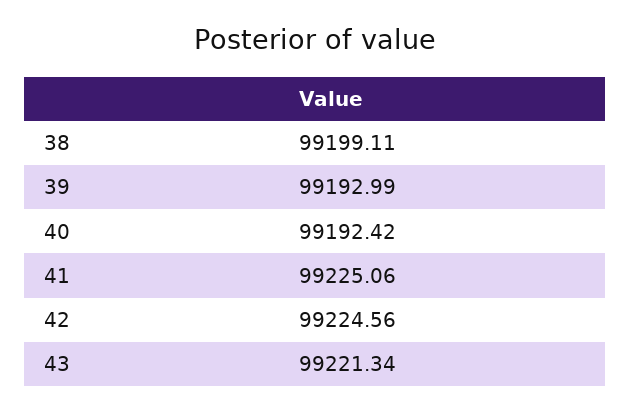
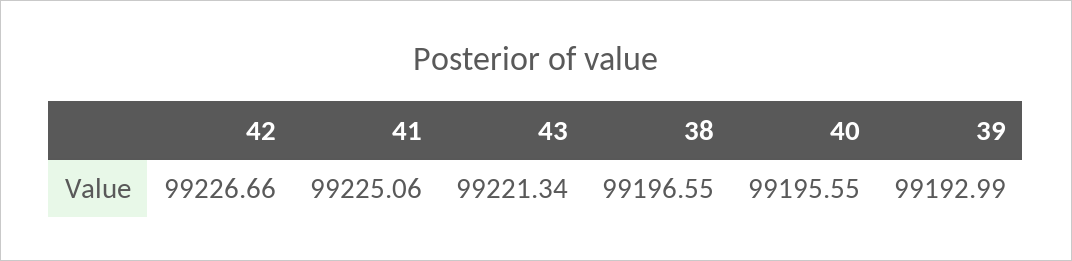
38: 99199.11 -> 99196.55
40: 99192.42 -> 99195.55
42: 99224.56 -> 99226.66

